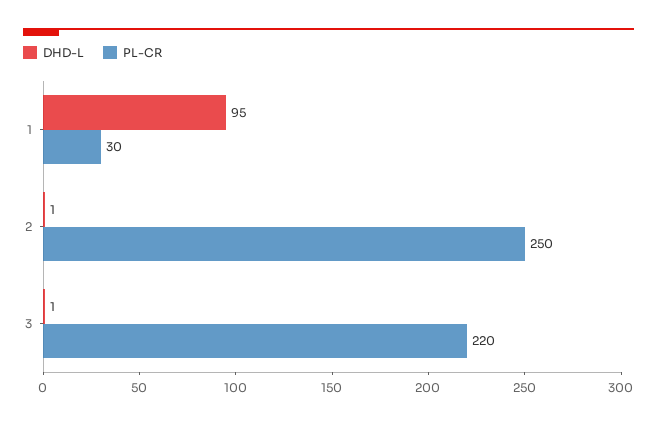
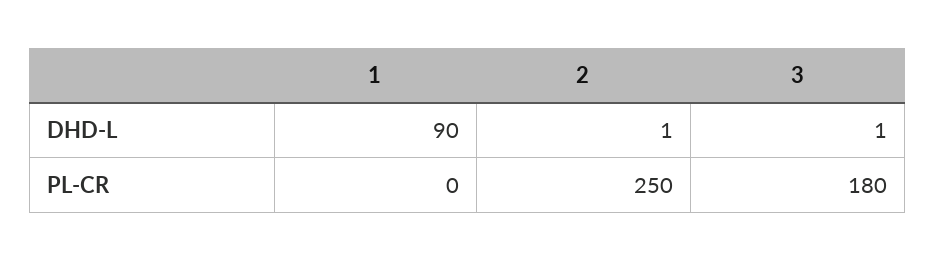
DHD-L, 1: 95 -> 90
PL-CR, 1: 30 -> 0
PL-CR, 3: 220 -> 180

